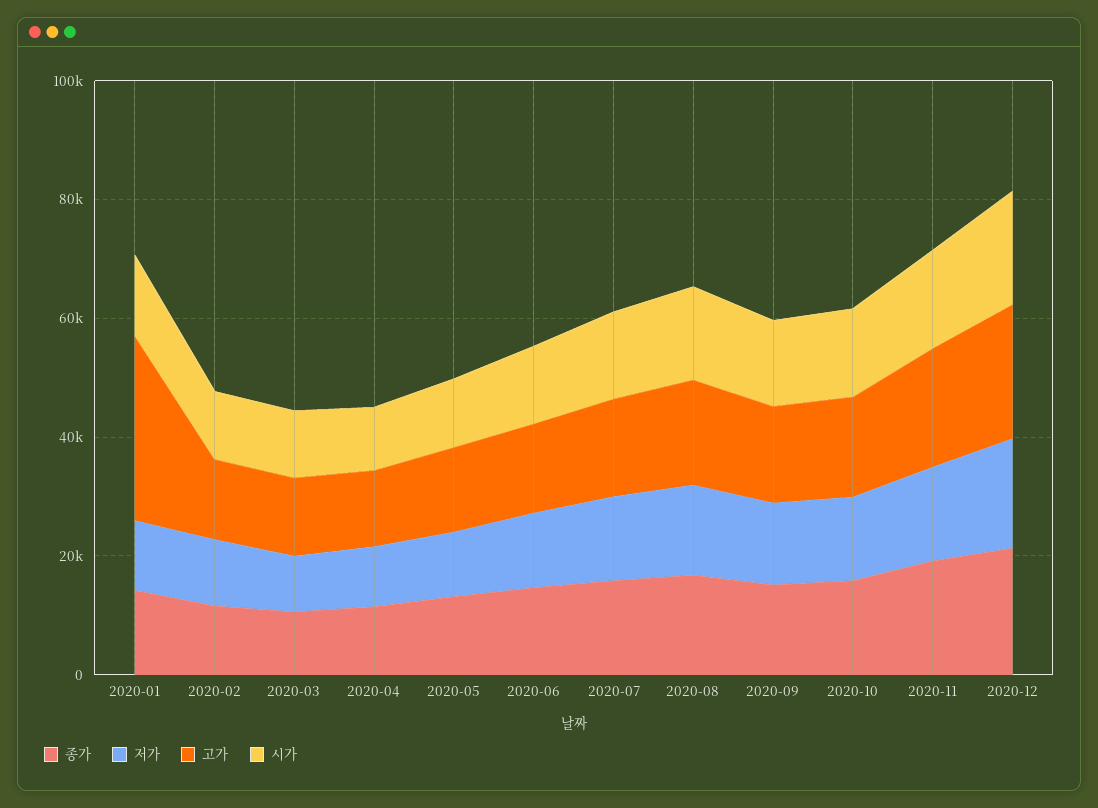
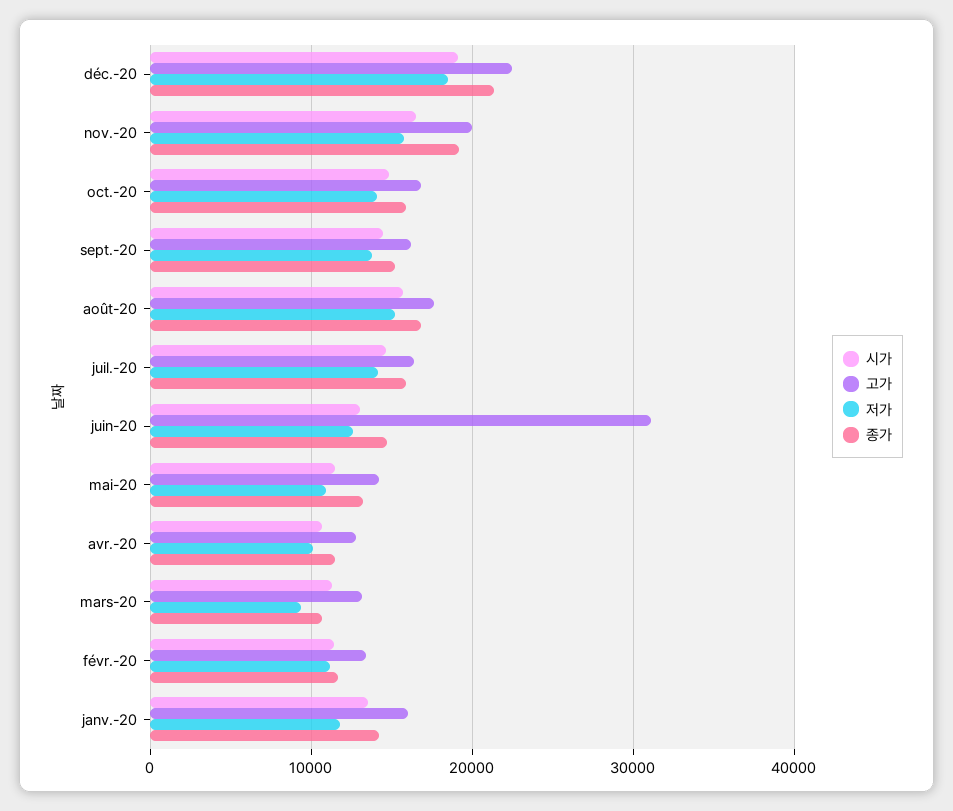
고가, 2020-01: 30000 -> 16000
고가, 2020-06: 15000 -> 31000

